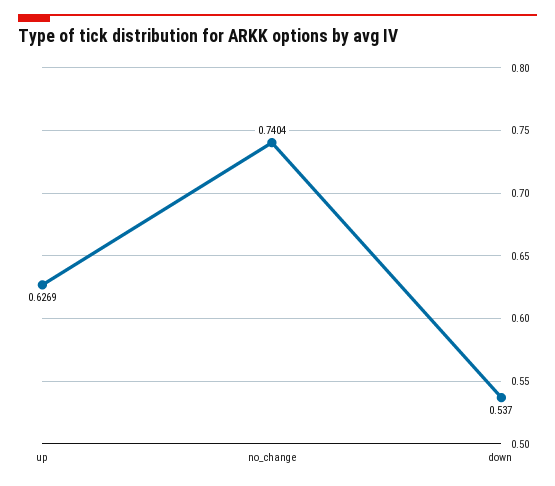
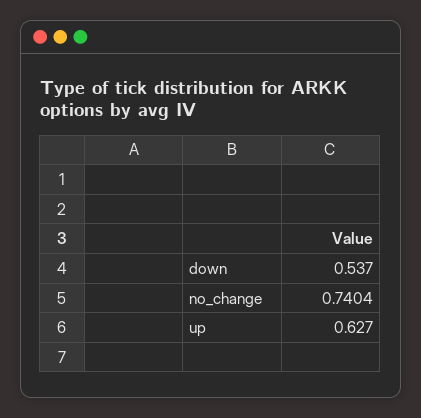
up: 0.6269 -> 0.627

